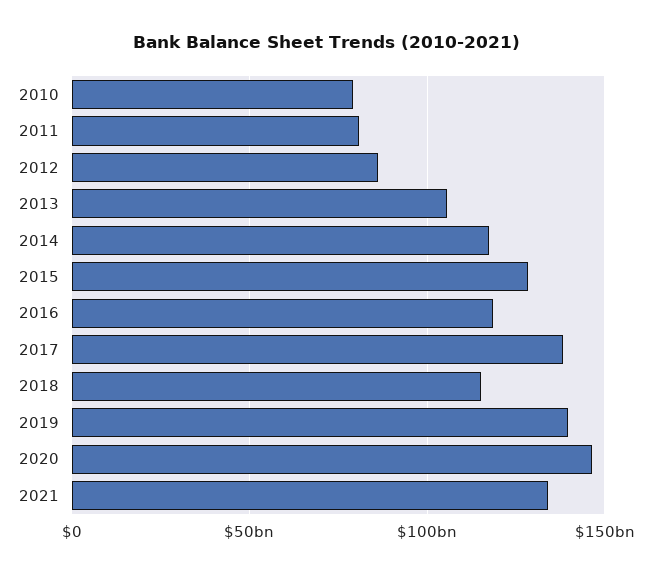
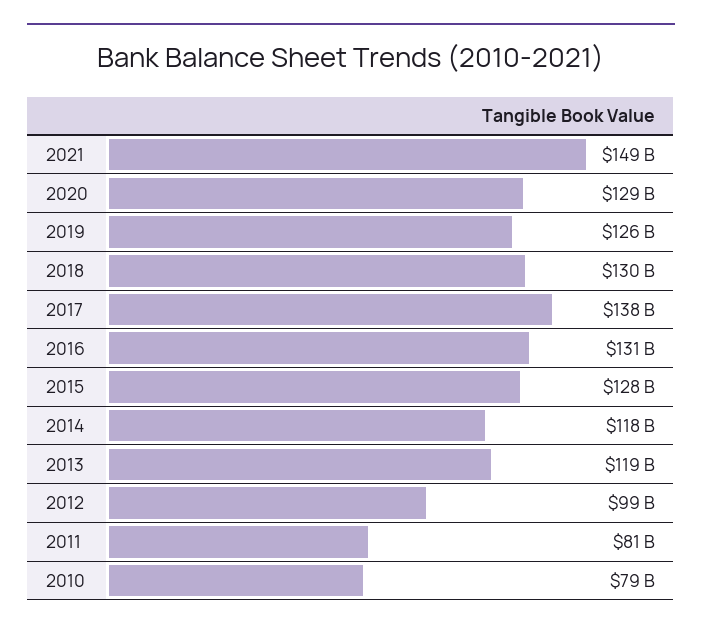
2012: 85000000000 -> 99000000000
2013: 105000000000 -> 119000000000
2016: 120000000000 -> 131000000000
2018: 115000000000 -> 130000000000
2019: 140000000000 -> 126000000000
2020: 145000000000 -> 129000000000
2021: 135000000000 -> 149000000000

